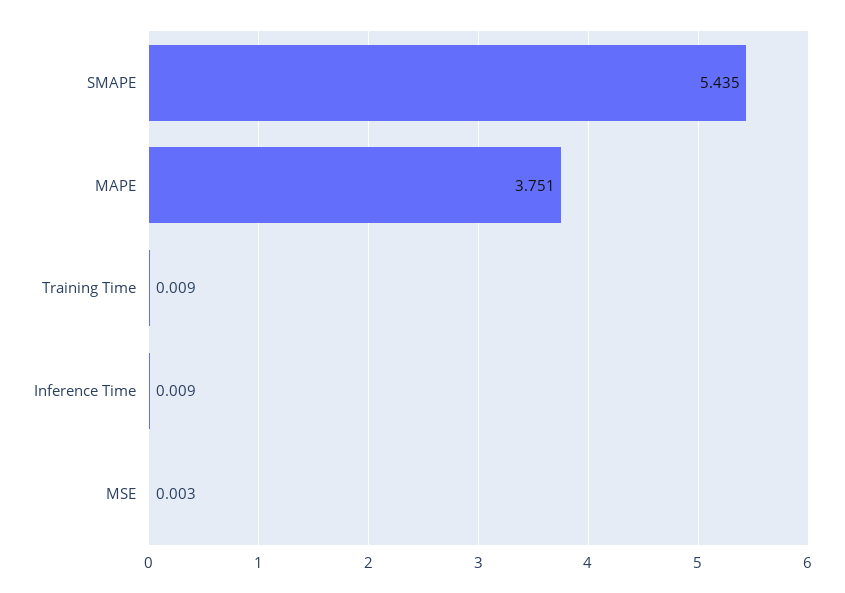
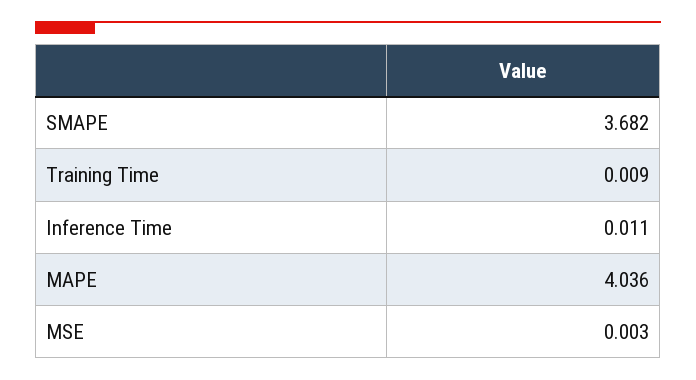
SMAPE: 5.435 -> 3.682
MAPE: 3.751 -> 4.036
Inference Time: 0.009 -> 0.011

